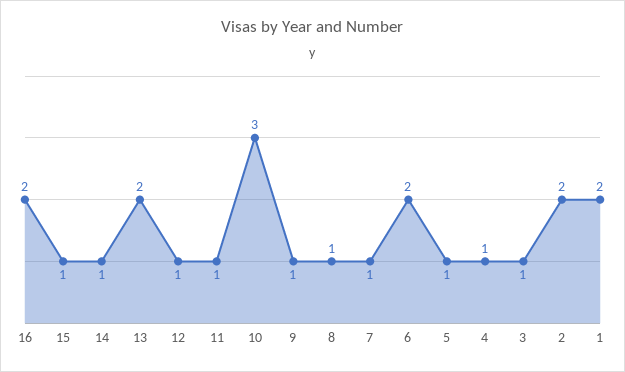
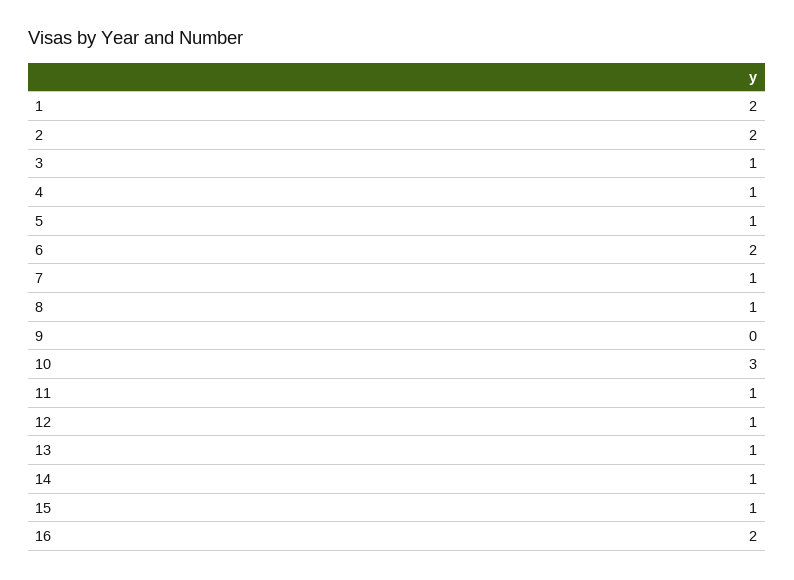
13: 2 -> 1
9: 1 -> 0

